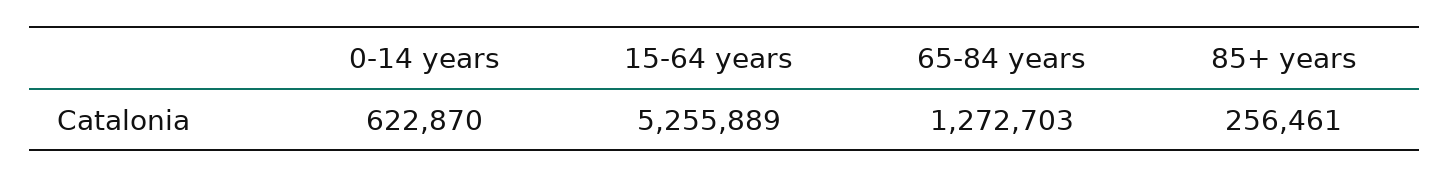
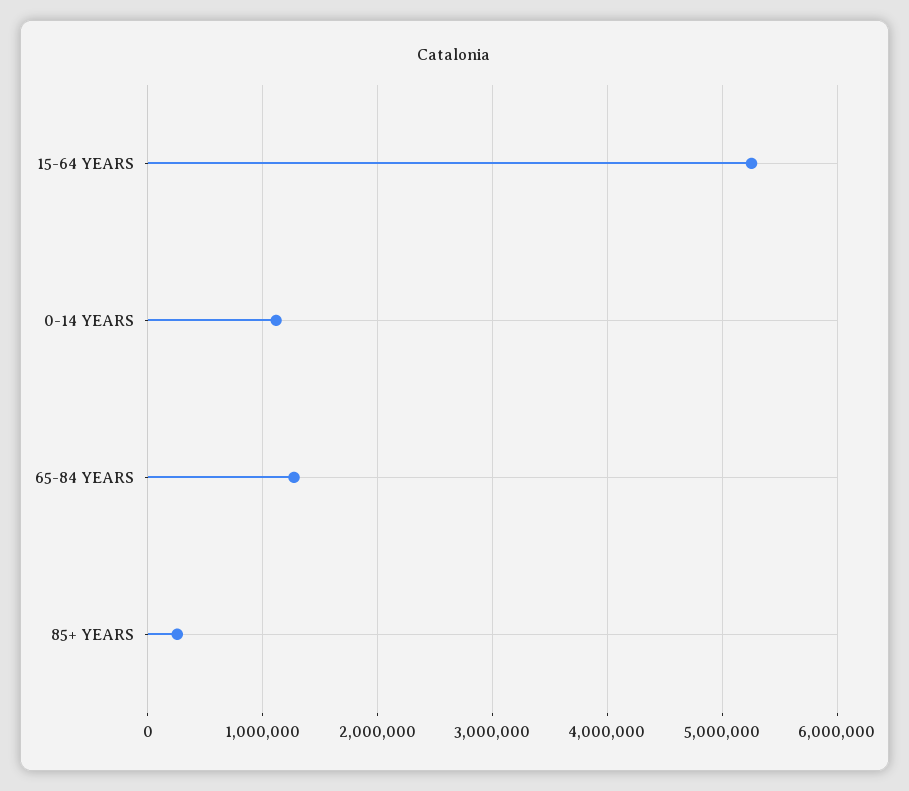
0-14 years: 622870 -> 1100000

